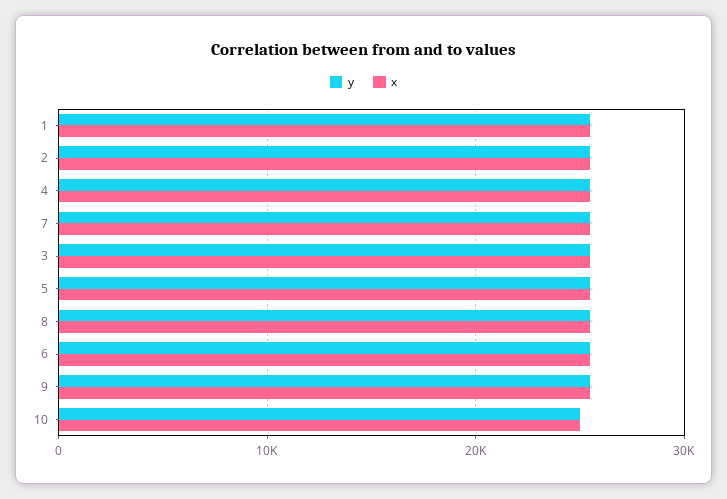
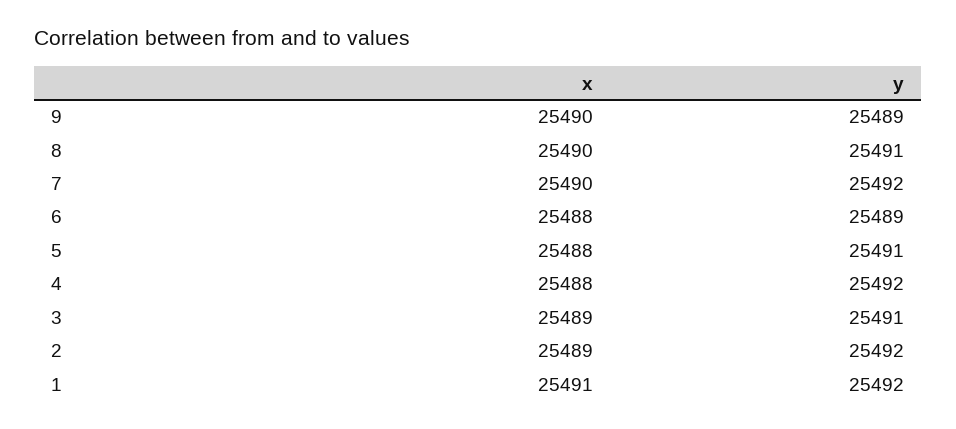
y, 10: 25000 -> none
x, 10: 25000 -> none

